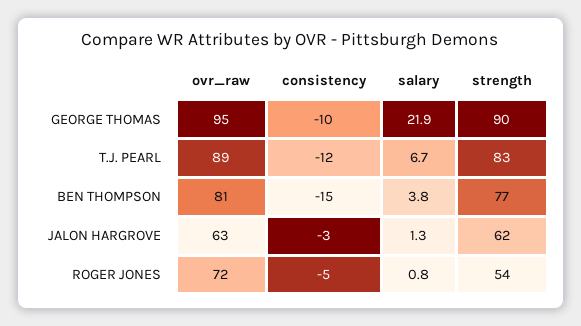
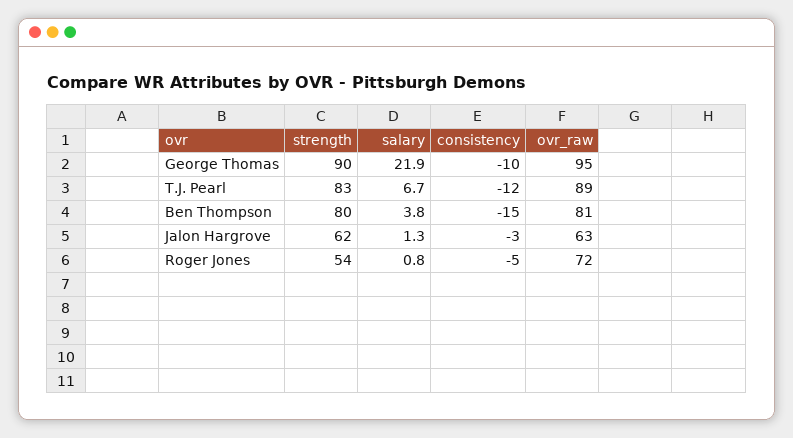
strength, BEN THOMPSON: 77 -> 80

